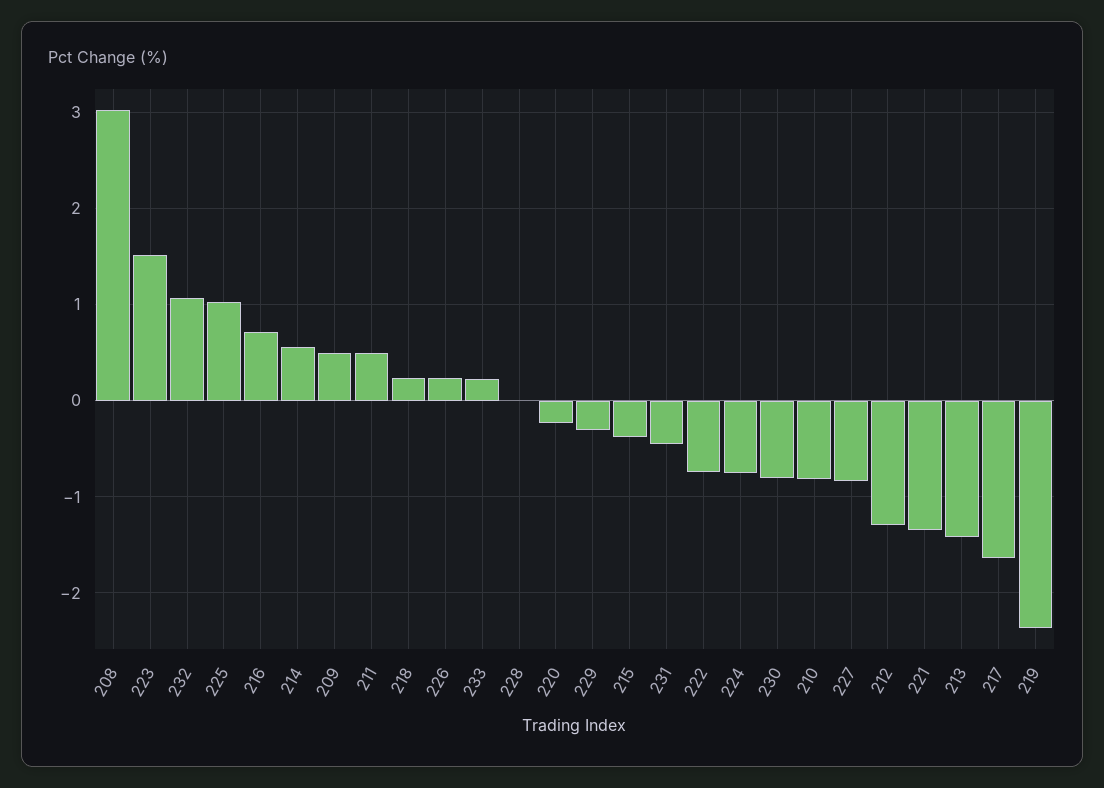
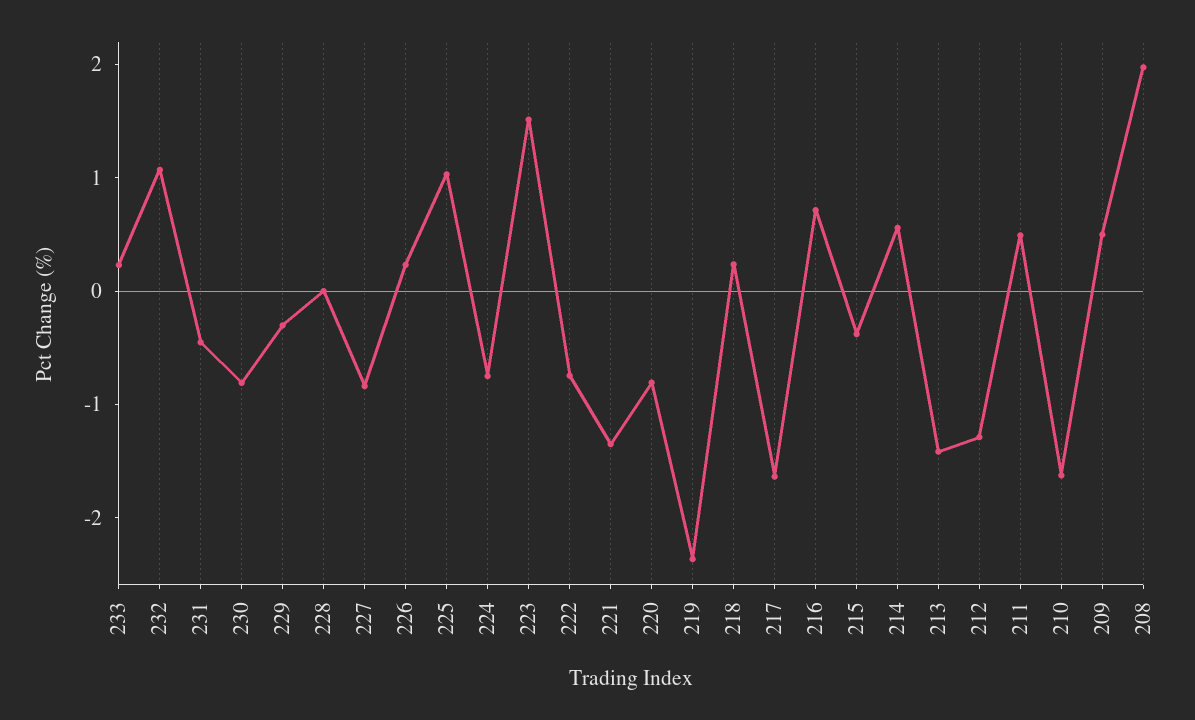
208: 3 -> 2
220: -0.2 -> -0.8
210: -0.8 -> -1.6

